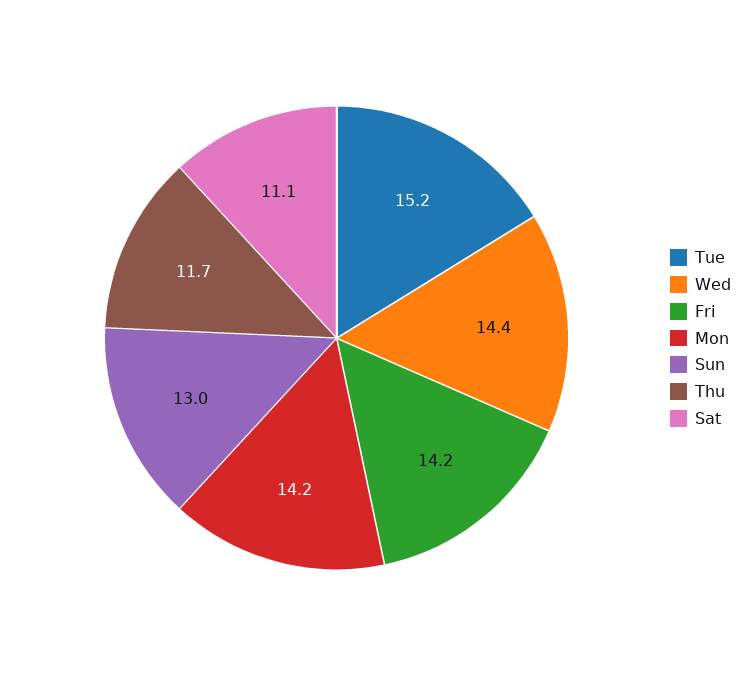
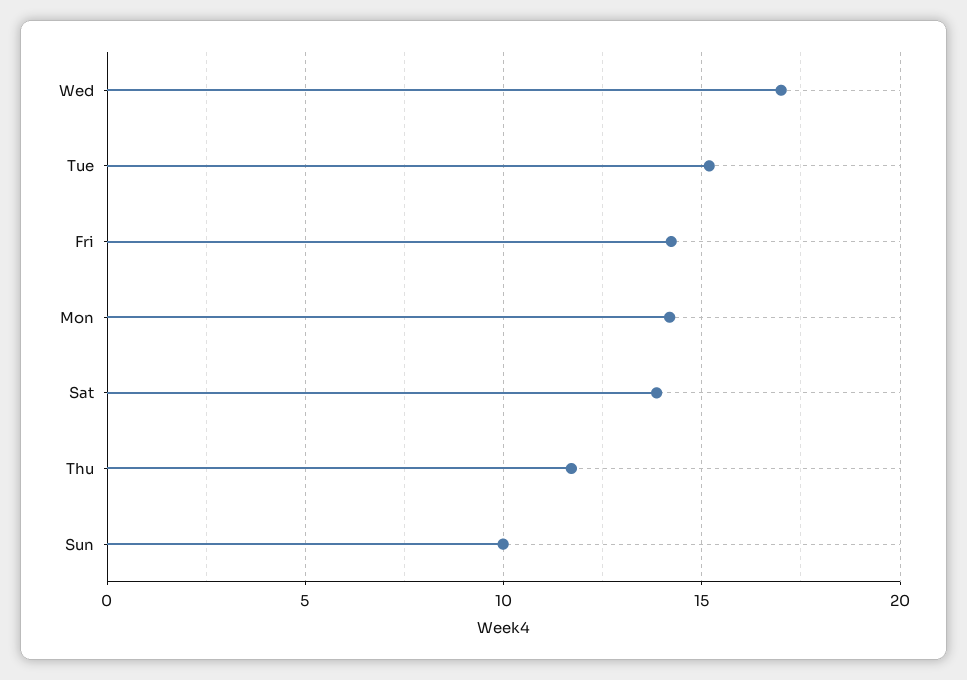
Wed: 14.4 -> 17
Sun: 13 -> 10
Sat: 11.1 -> 14

